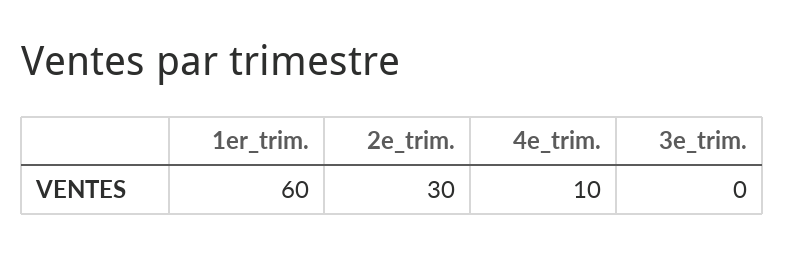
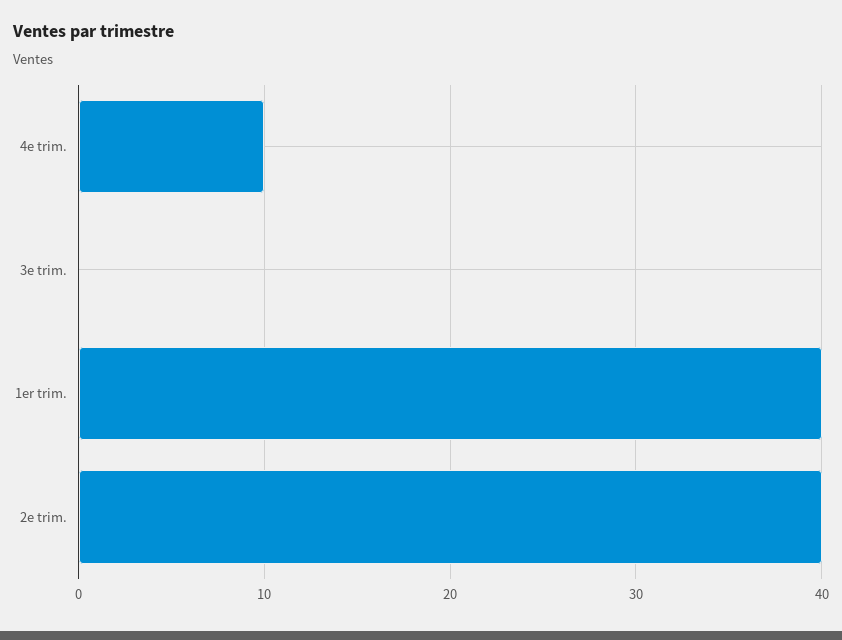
1er_trim.: 60 -> 40
2e_trim.: 30 -> 40

